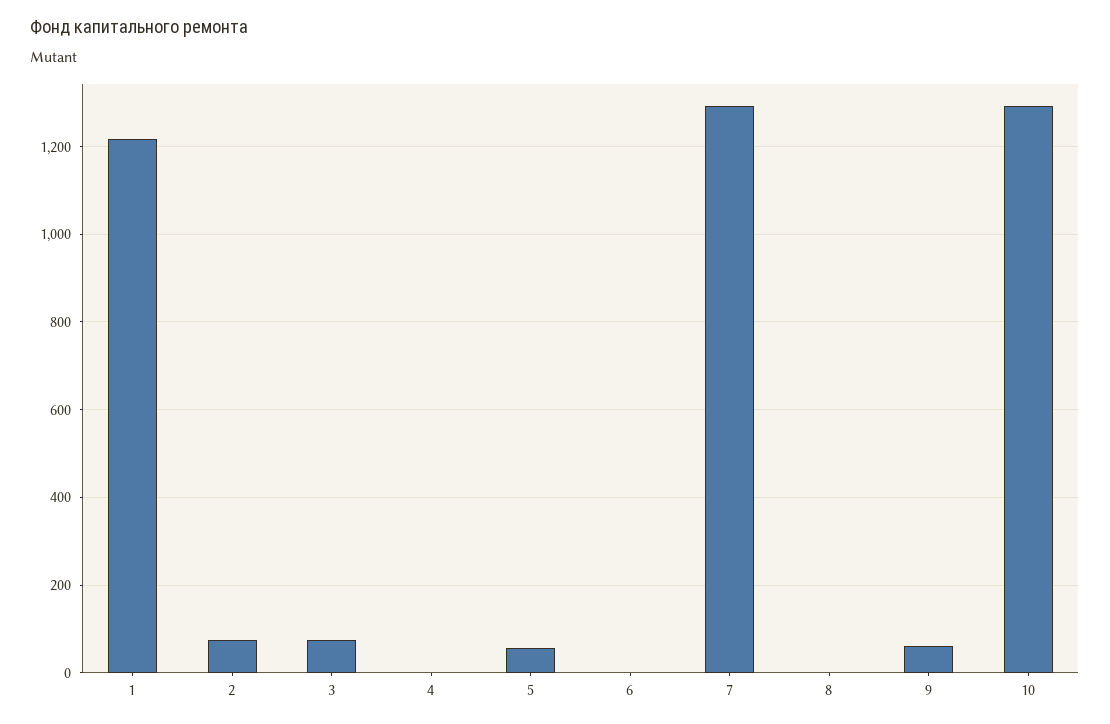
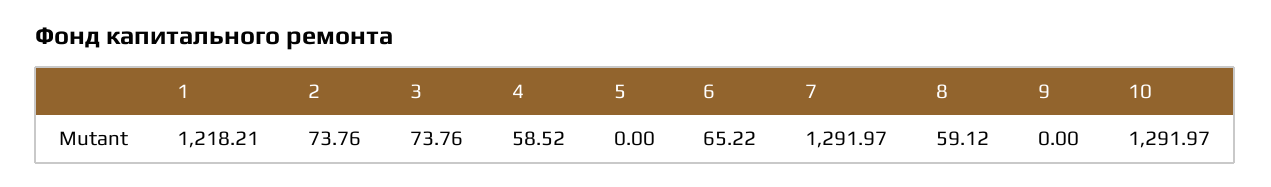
4: 0 -> 58.52
5: 60 -> 0
6: 0 -> 65.22
8: 0 -> 59.12
9: 60 -> 0

